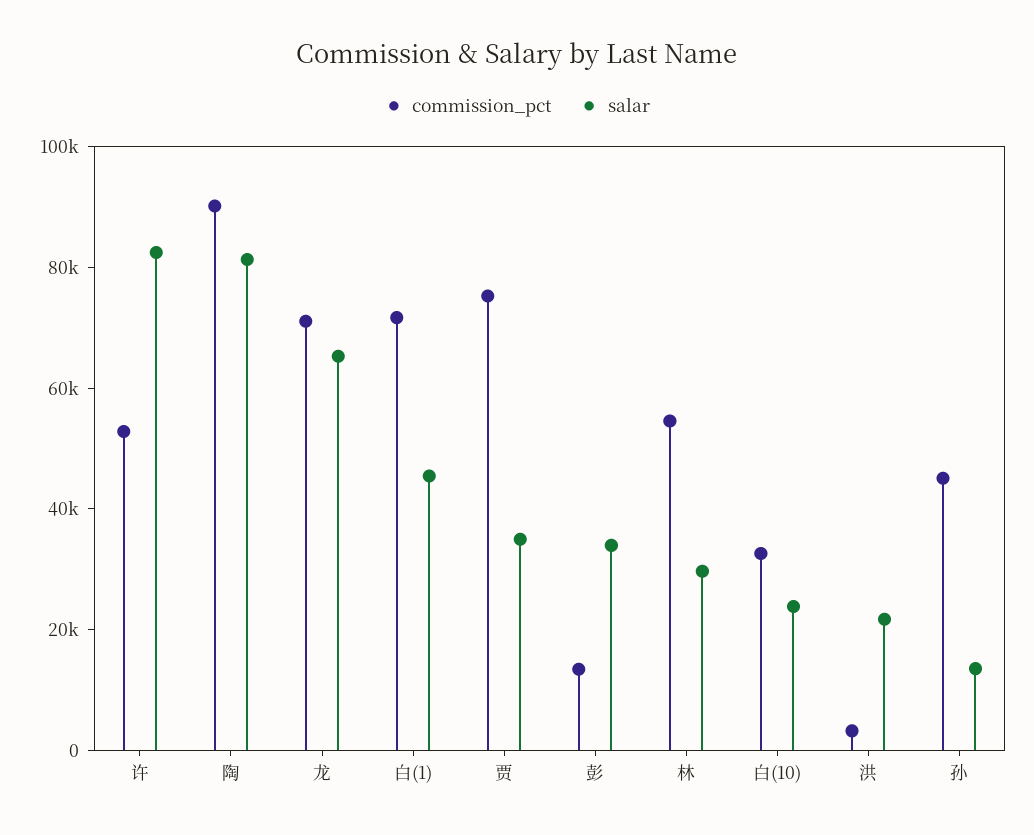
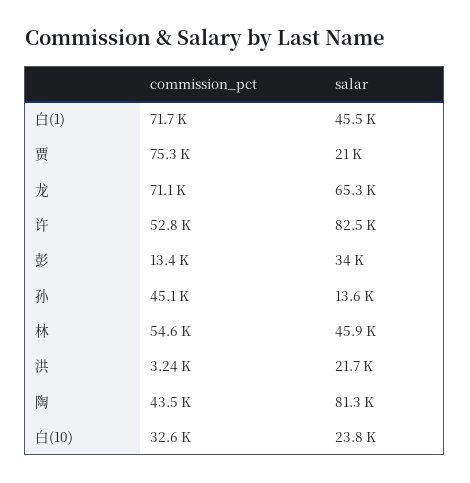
commission_pct, 陶: 90000 -> 43500
salar, 贾: 35000 -> 21000
salar, 林: 30000 -> 45900

